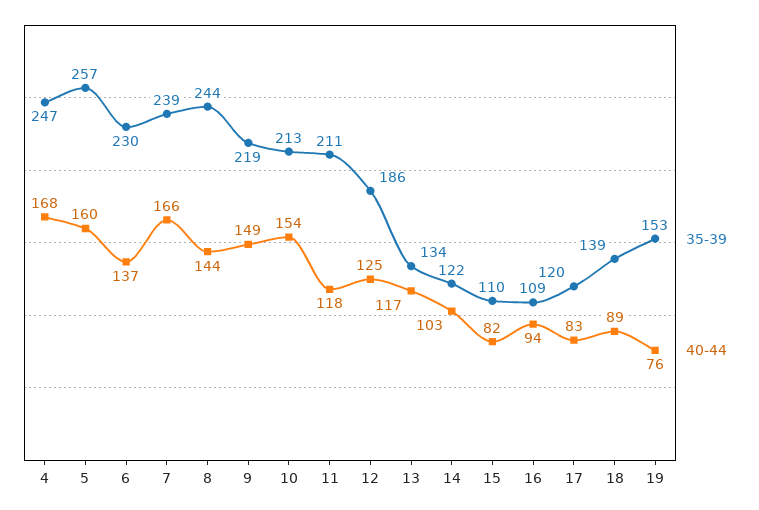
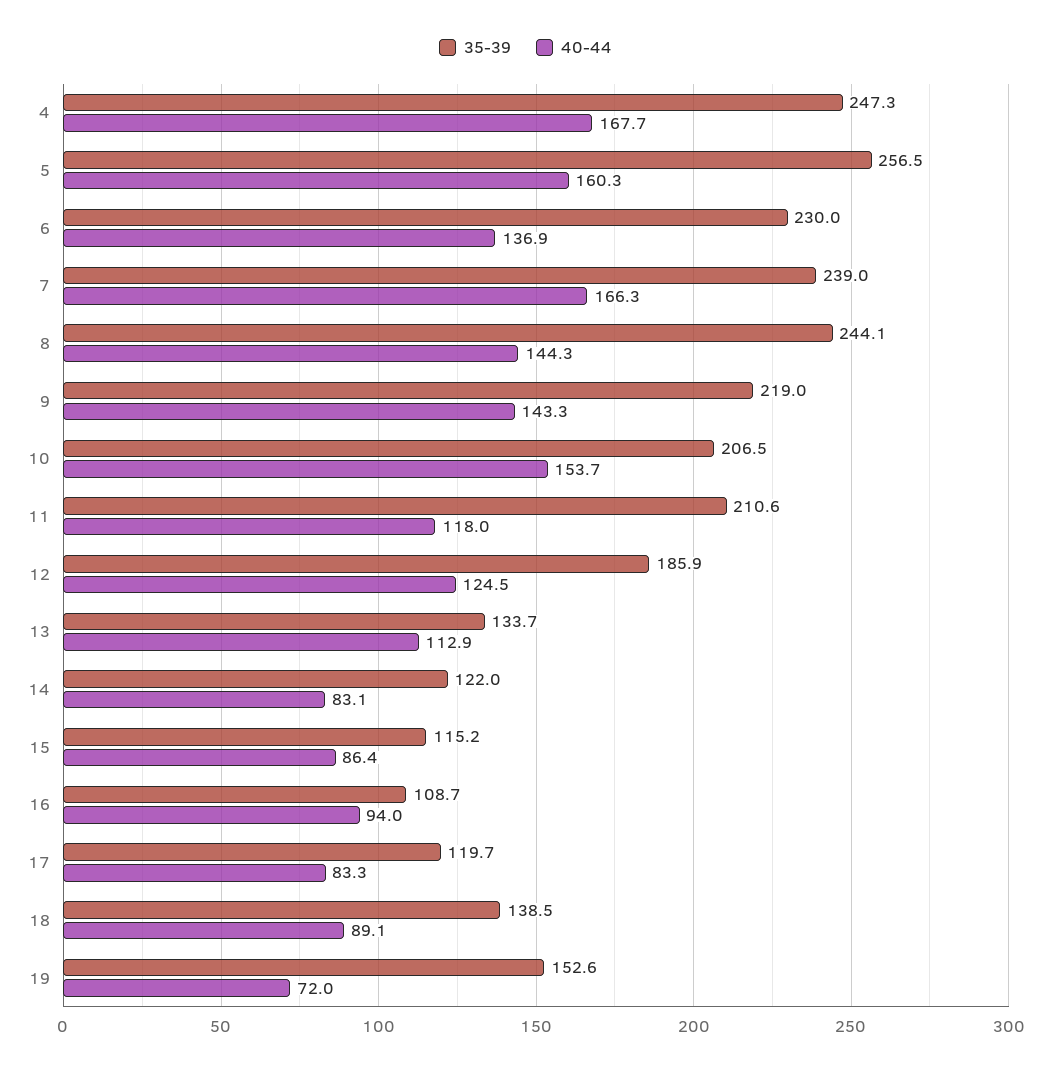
40-44, 9: 149 -> 143.3
35-39, 10: 213 -> 206.5
40-44, 13: 117 -> 112.9
40-44, 14: 103 -> 83.1
35-39, 15: 110 -> 115.2
40-44, 15: 82 -> 86.4
40-44, 19: 76 -> 72

